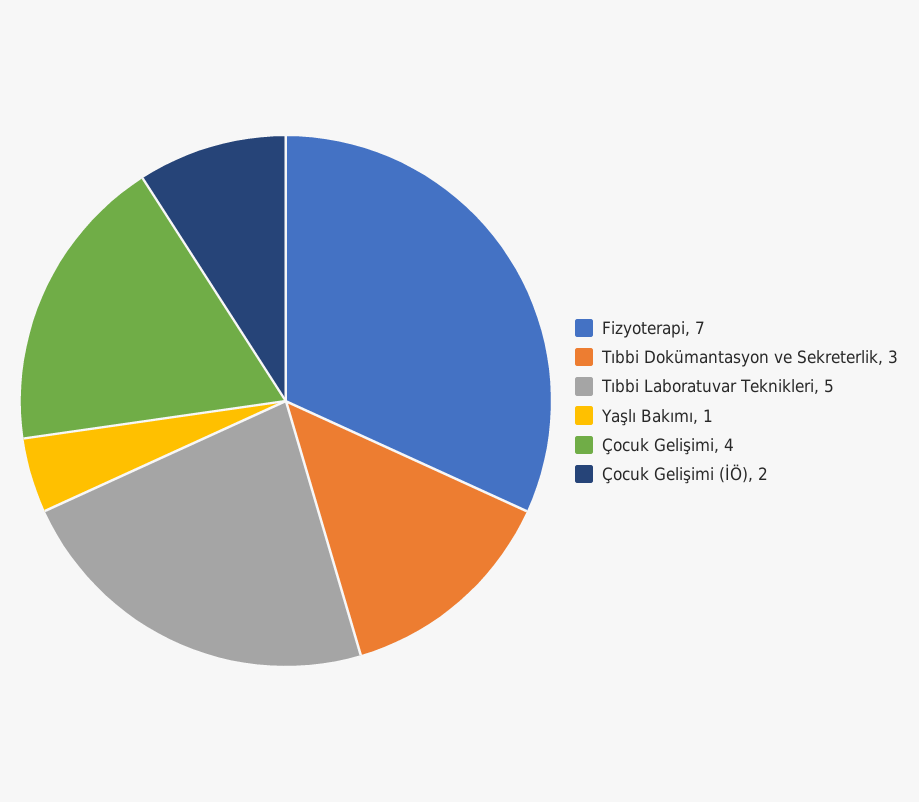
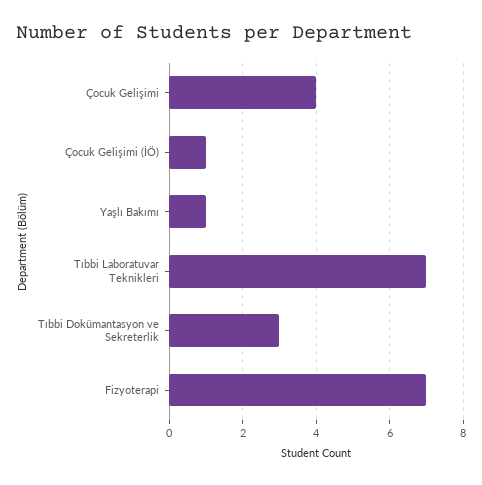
Tıbbi Laboratuvar Teknikleri: 5 -> 7
Çocuk Gelişimi (İÖ): 2 -> 1

